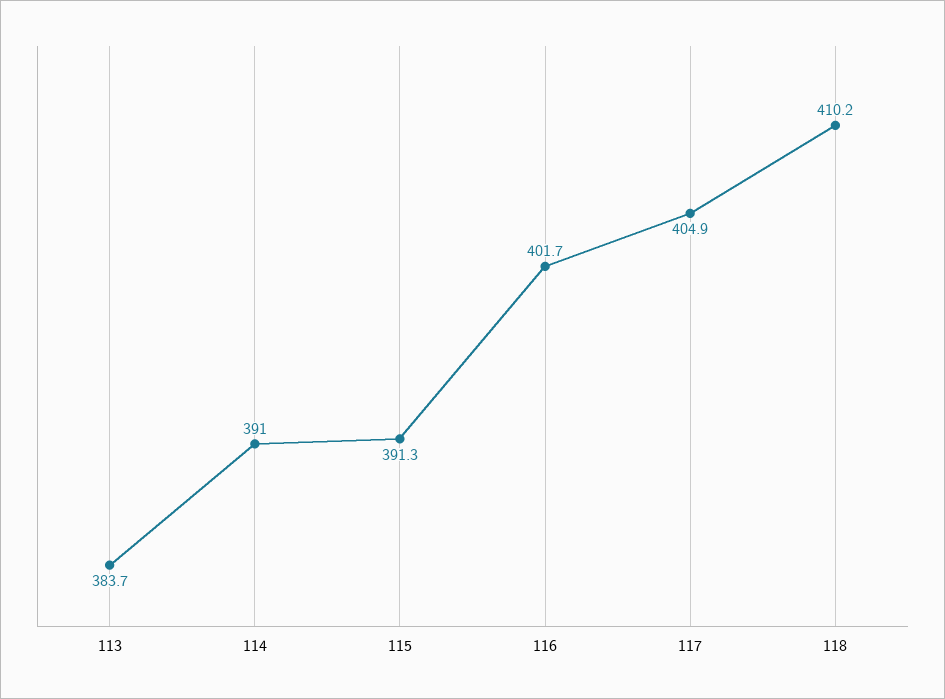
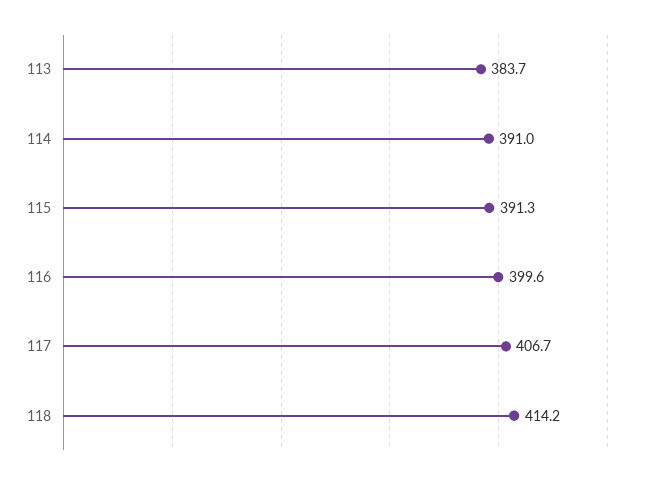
116: 401.7 -> 399.6
117: 404.9 -> 406.7
118: 410.2 -> 414.2

